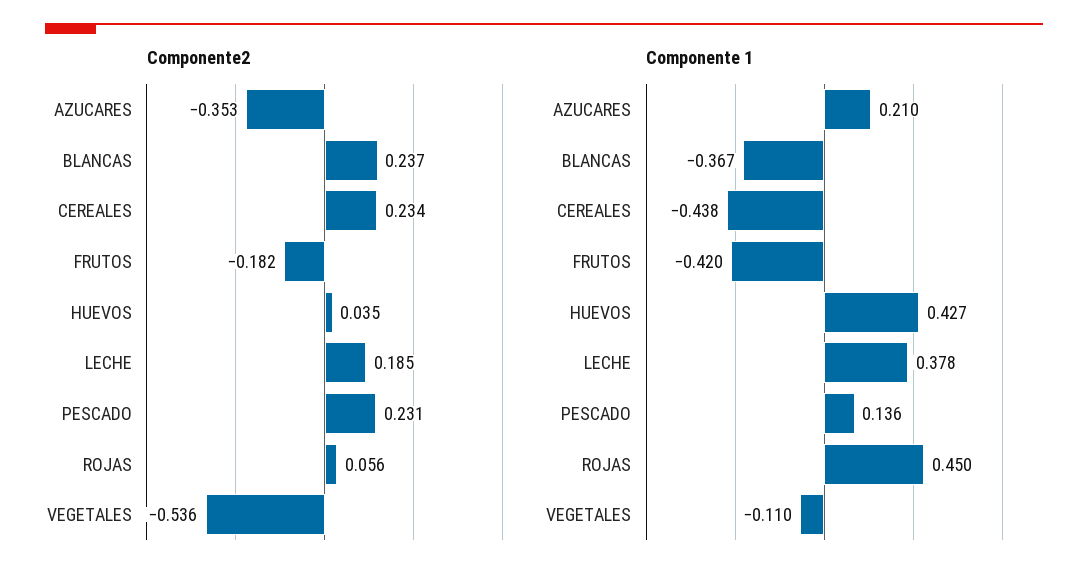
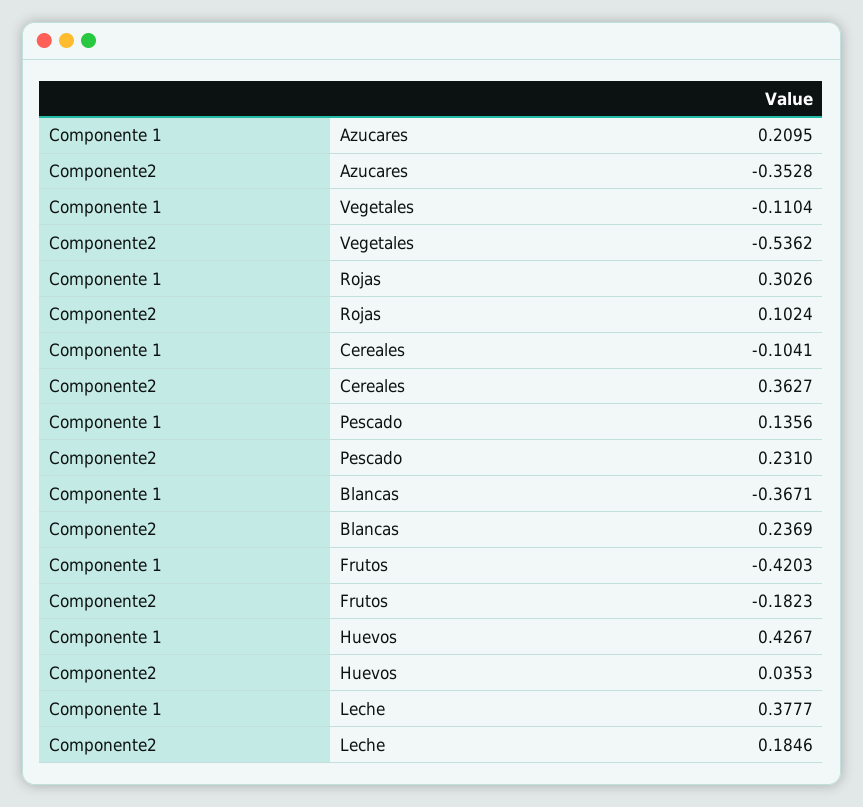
Componente2, CEREALES: 0.234 -> 0.3627
Componente2, ROJAS: 0.056 -> 0.1024
Componente 1, CEREALES: -0.438 -> -0.1041
Componente 1, ROJAS: 0.45 -> 0.3026

